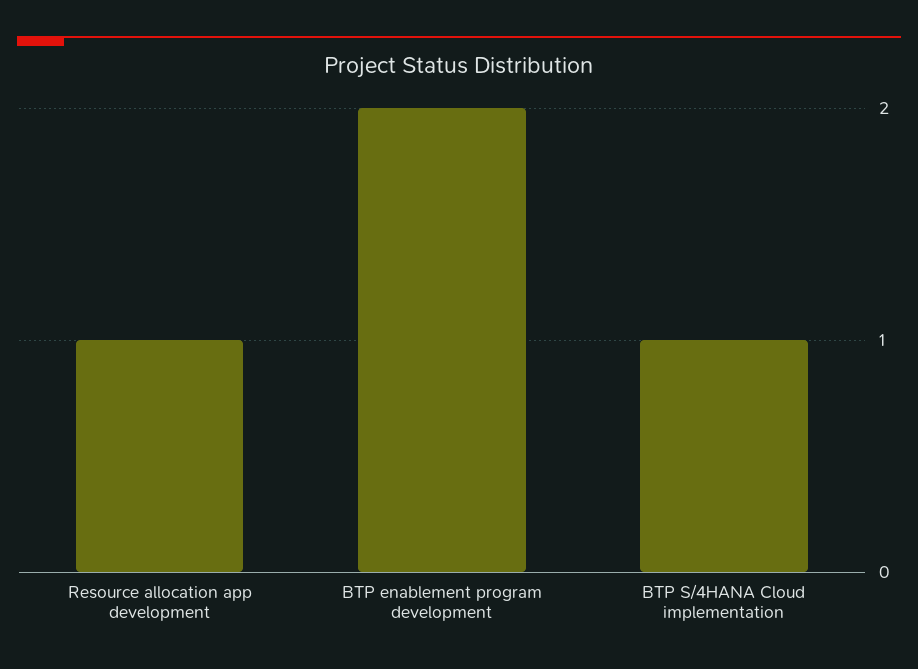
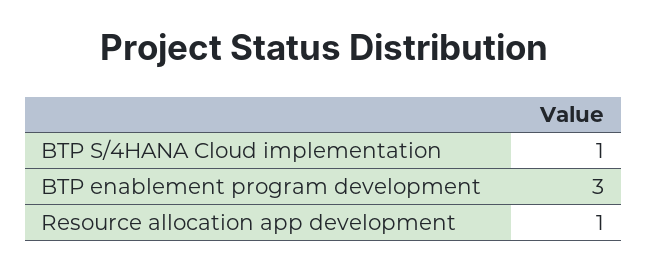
BTP enablement program development: 2 -> 3

